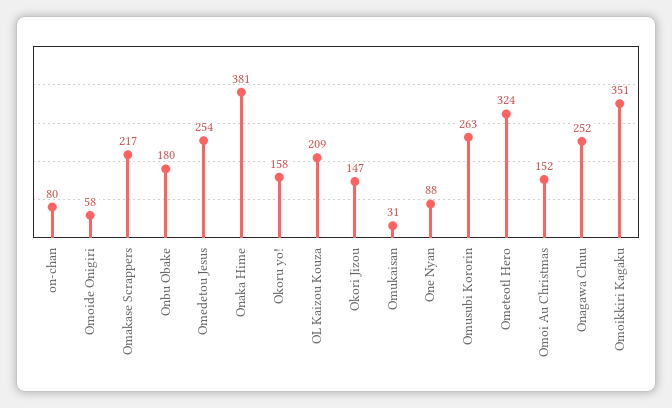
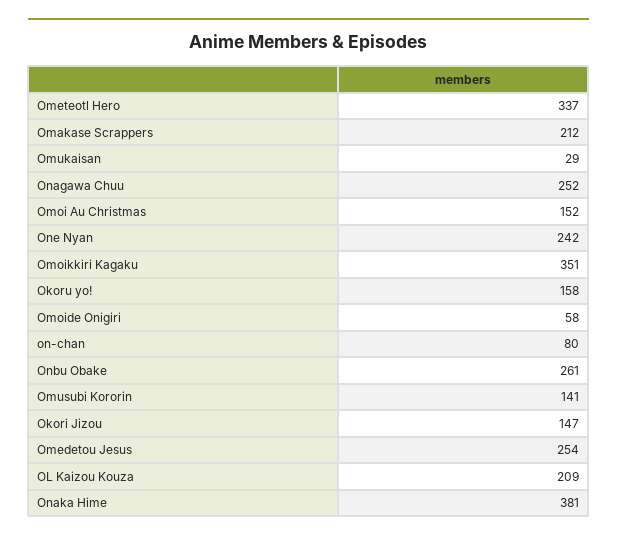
Omakase Scrappers: 217 -> 212
Onbu Obake: 180 -> 261
Omukaisan: 31 -> 29
One Nyan: 88 -> 242
Omusubi Kororin: 263 -> 141
Ometeotl Hero: 324 -> 337

